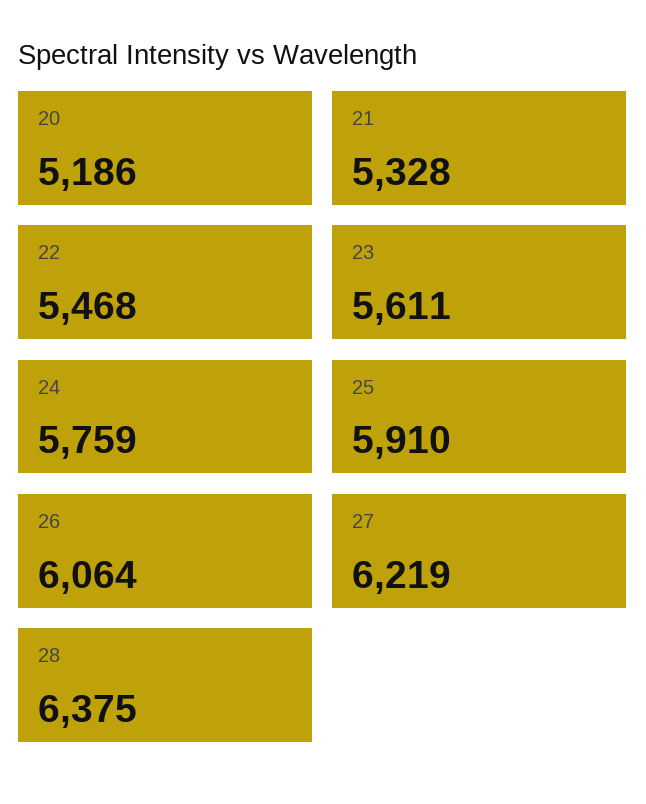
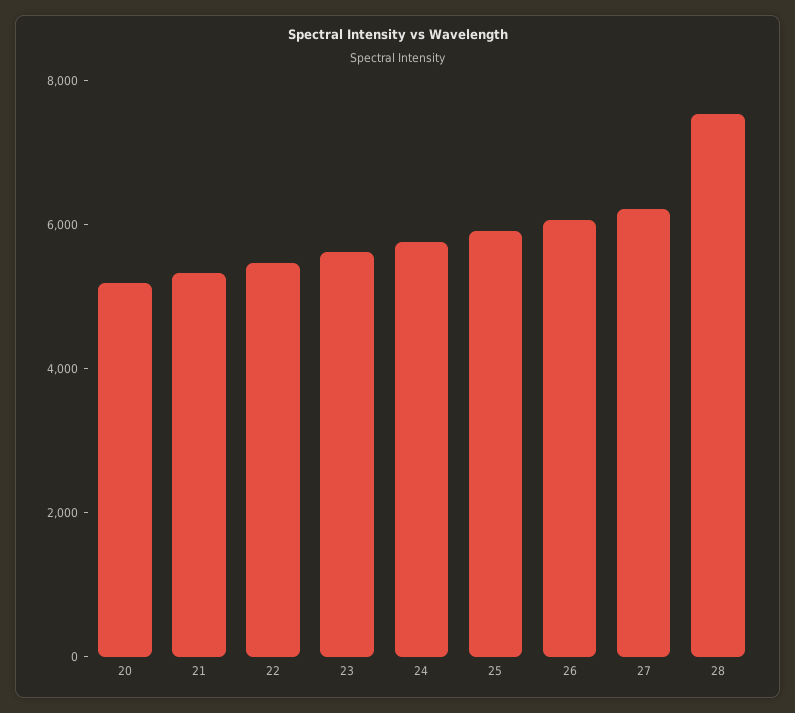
28: 6375 -> 7500

